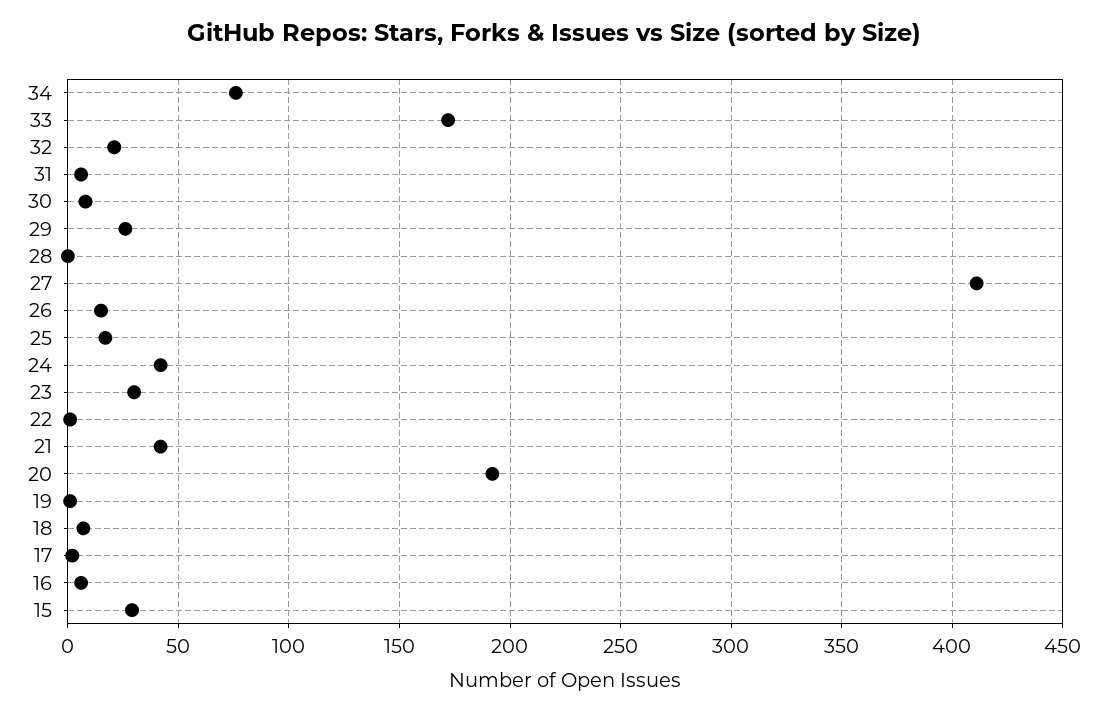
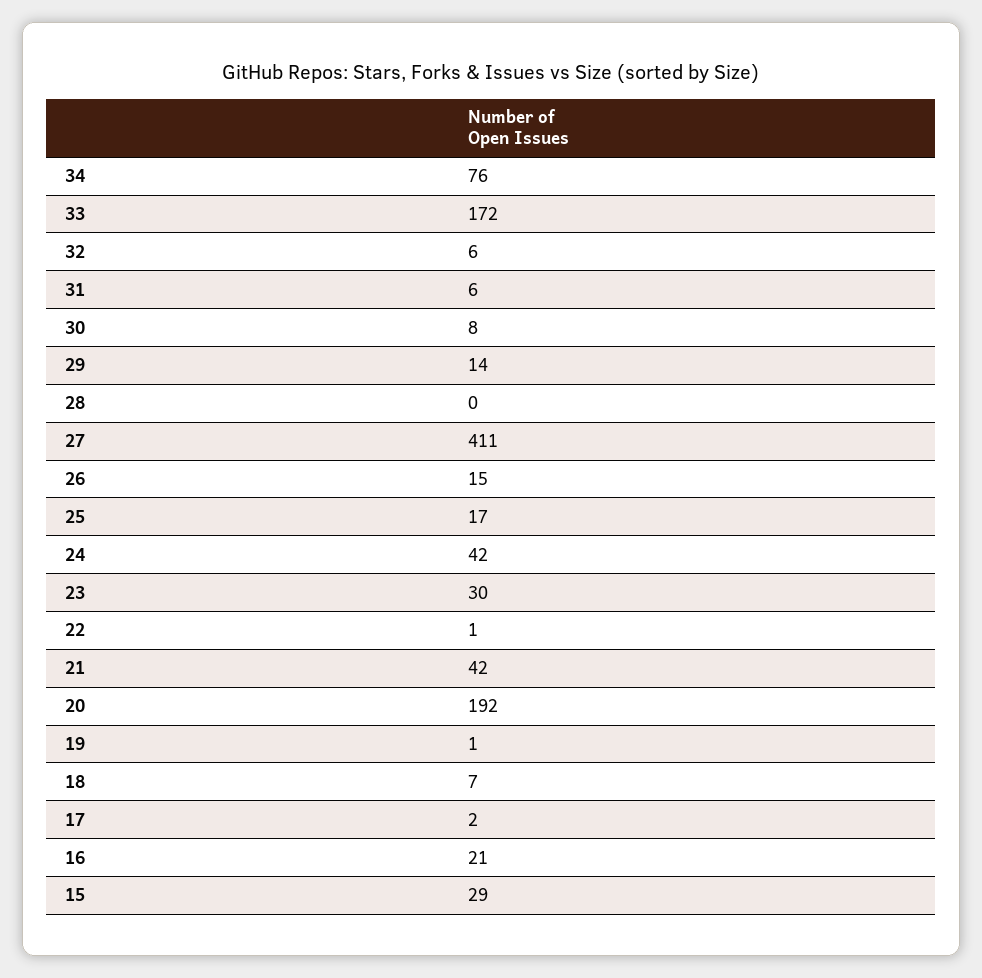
32: 20 -> 6
29: 25 -> 14
16: 5 -> 21

